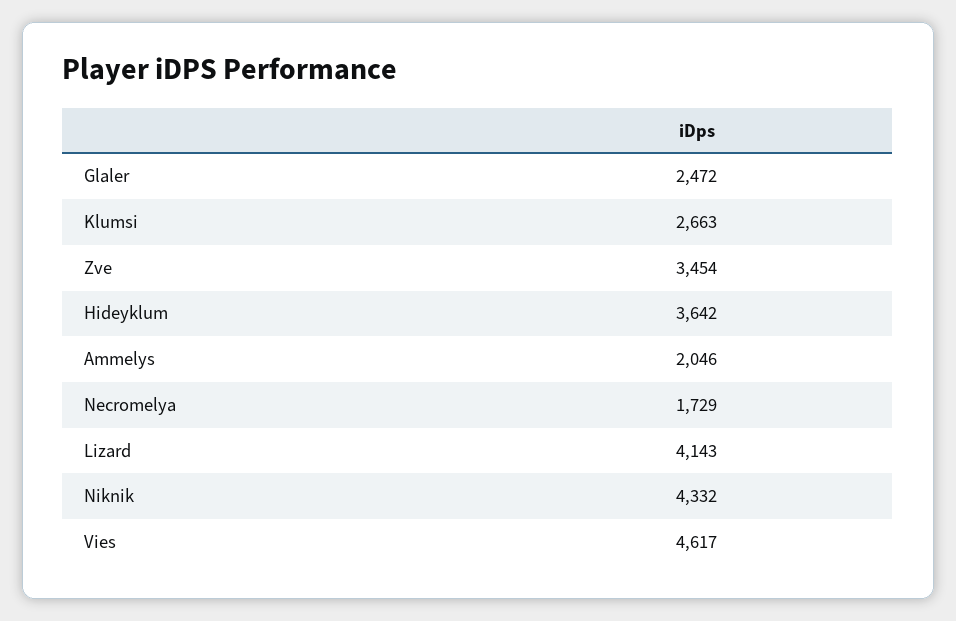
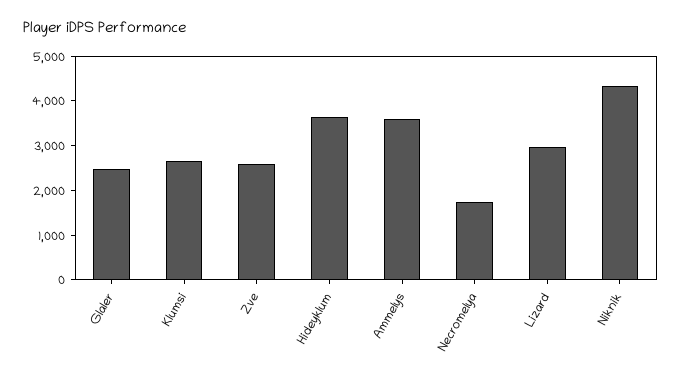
Zve: 3454 -> 2600
Ammelys: 2046 -> 3600
Lizard: 4143 -> 3000
Vies: 4617 -> none

